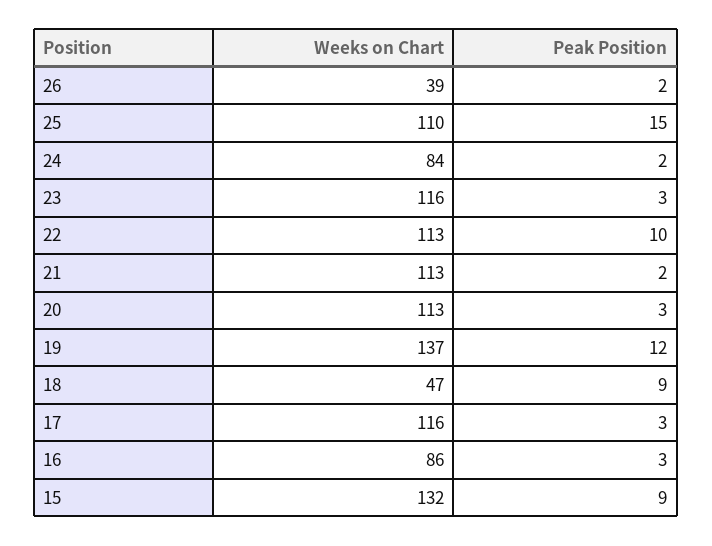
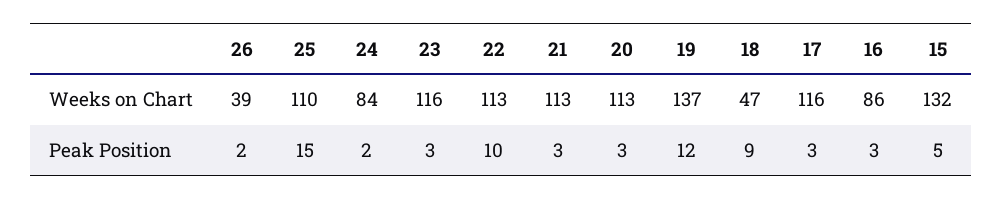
Peak Position, 21: 2 -> 3
Peak Position, 15: 9 -> 5

